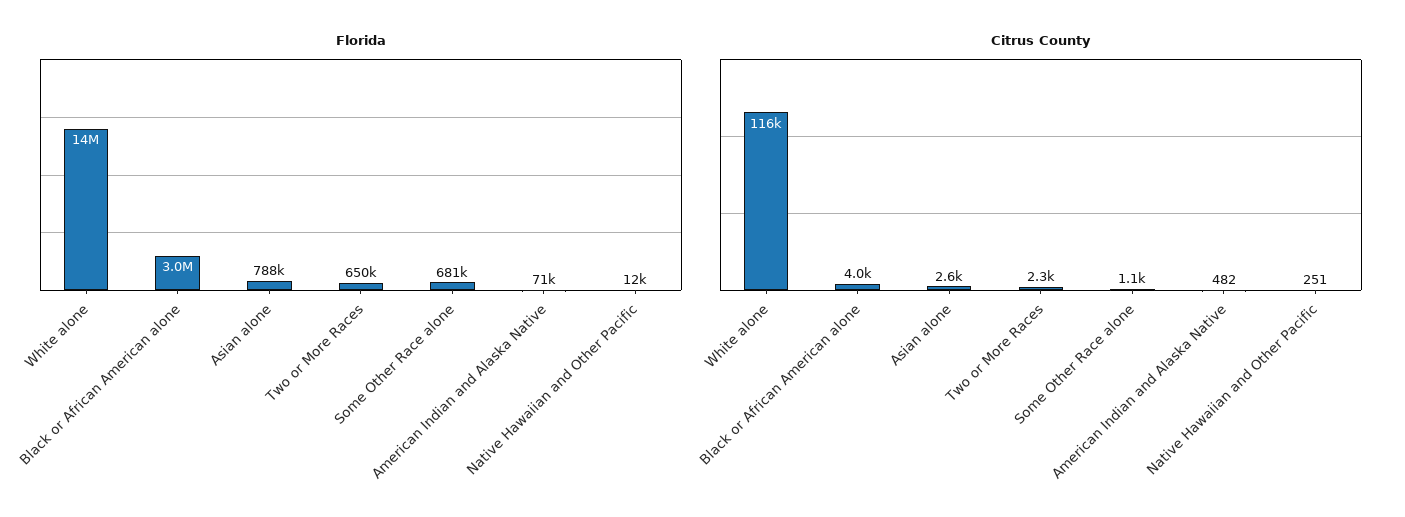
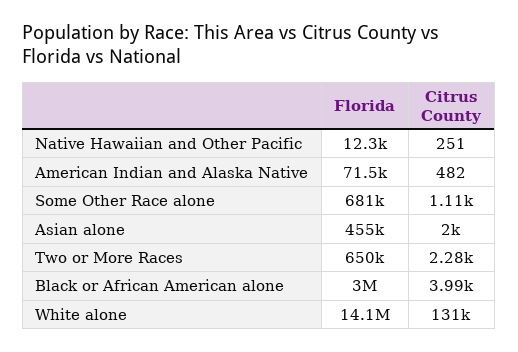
Florida, Asian alone: 788000 -> 455000
Citrus County, White alone: 116000 -> 131000
Citrus County, Asian alone: 2600 -> 2000

